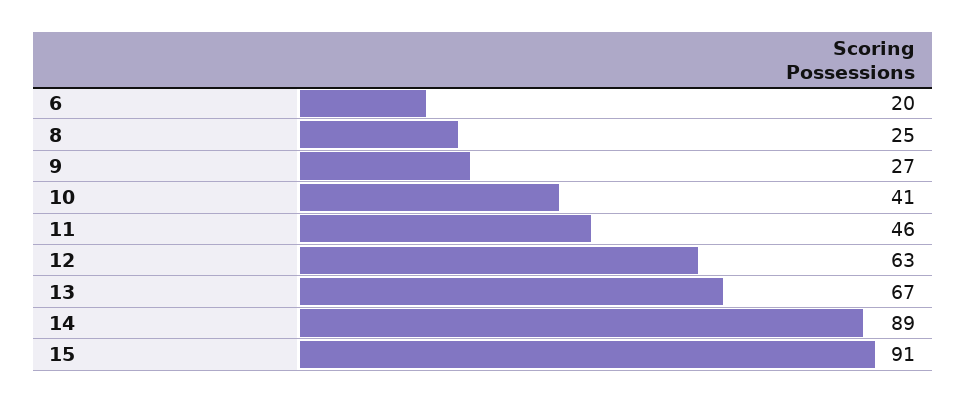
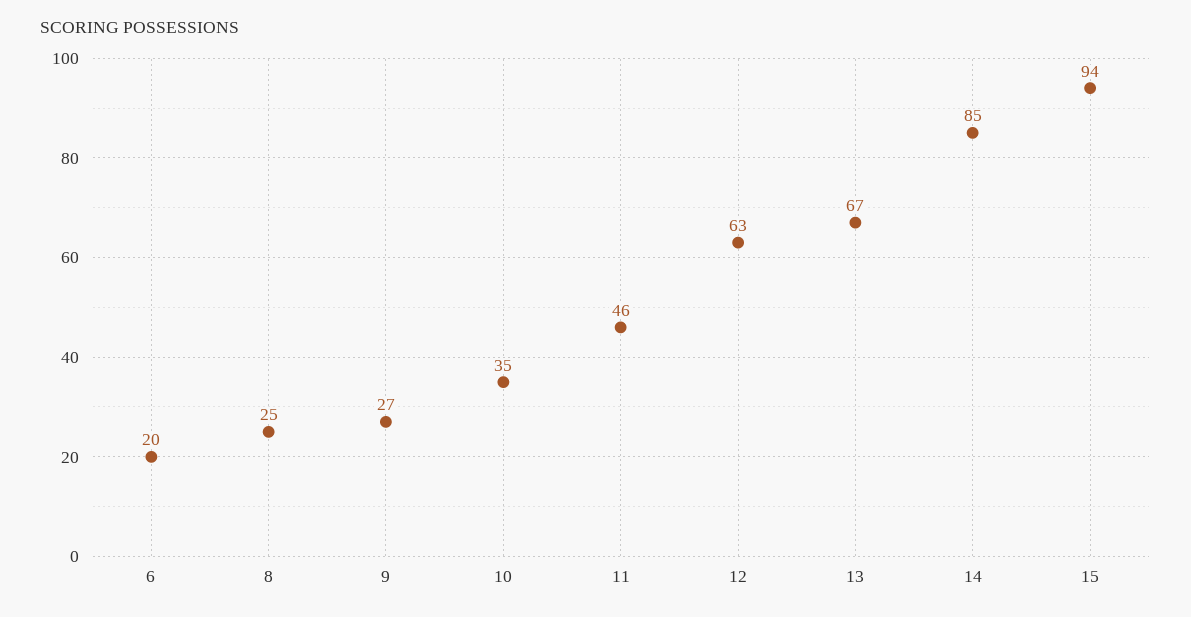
10: 41 -> 35
14: 89 -> 85
15: 91 -> 94

